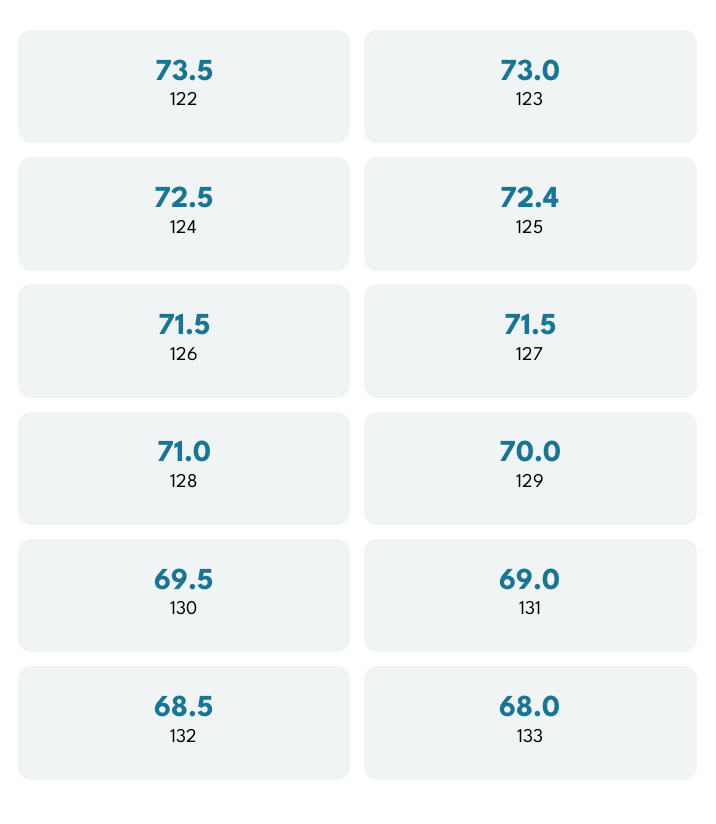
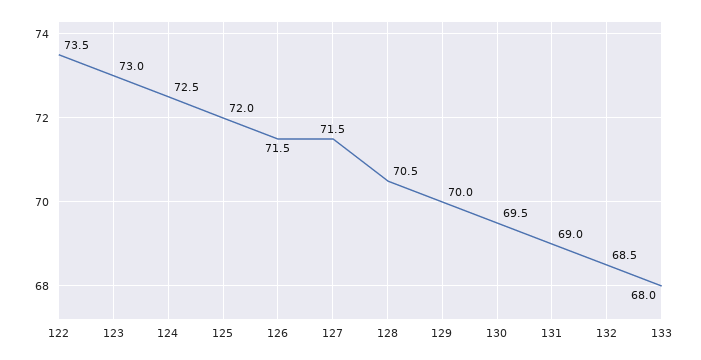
125: 72.4 -> 72
128: 71 -> 70.5

